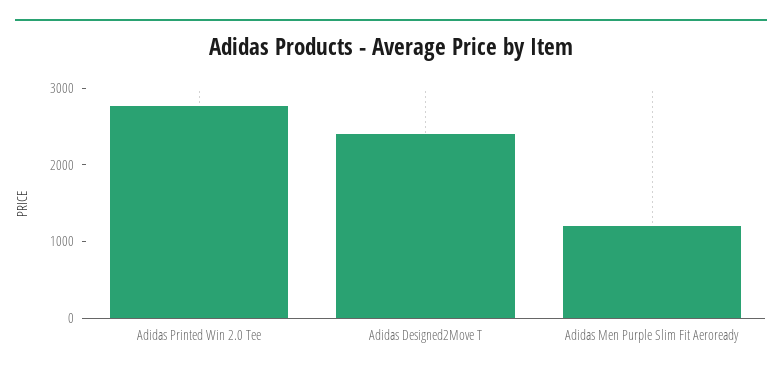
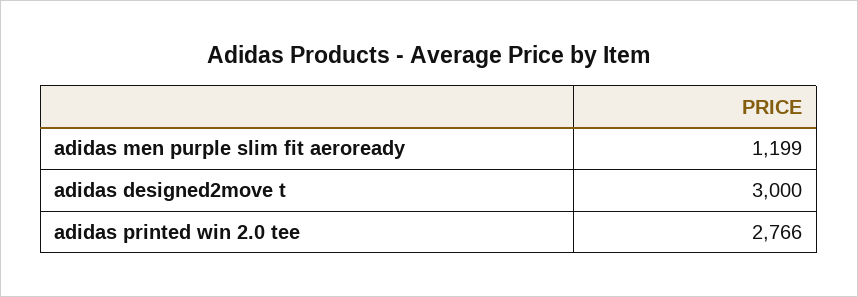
Adidas Designed2Move T: 2400 -> 3000

